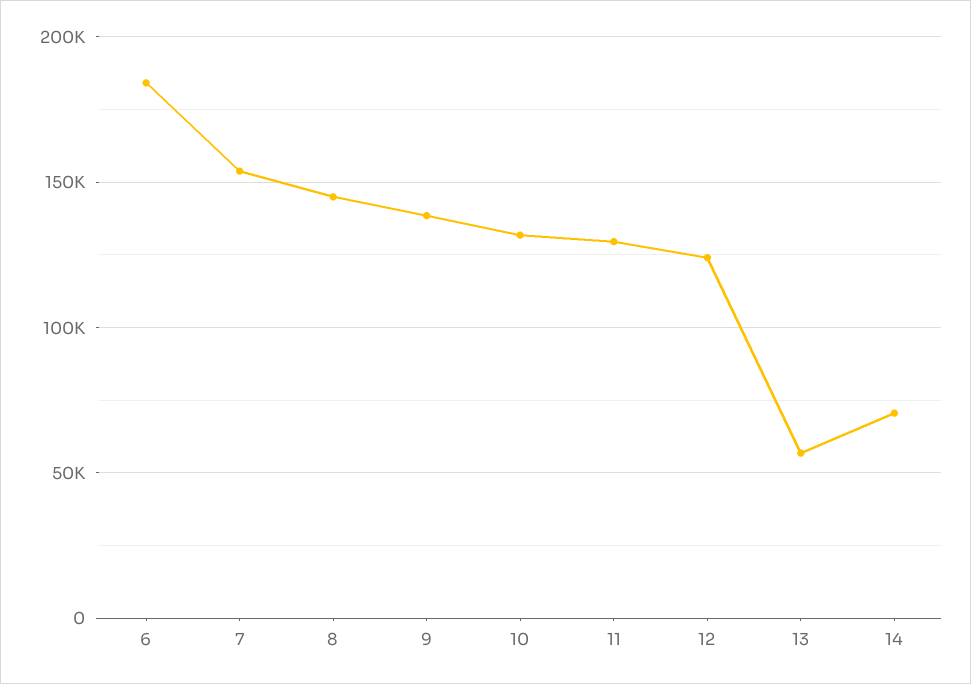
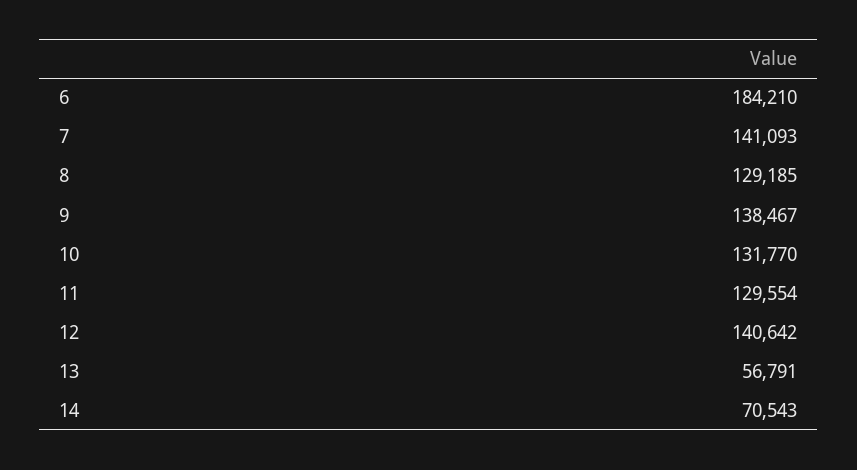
7: 155000 -> 141093
8: 145000 -> 129185
12: 125000 -> 140642

